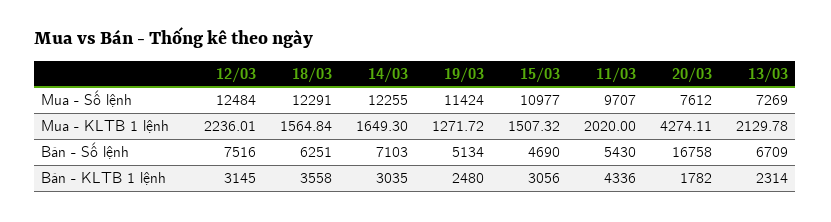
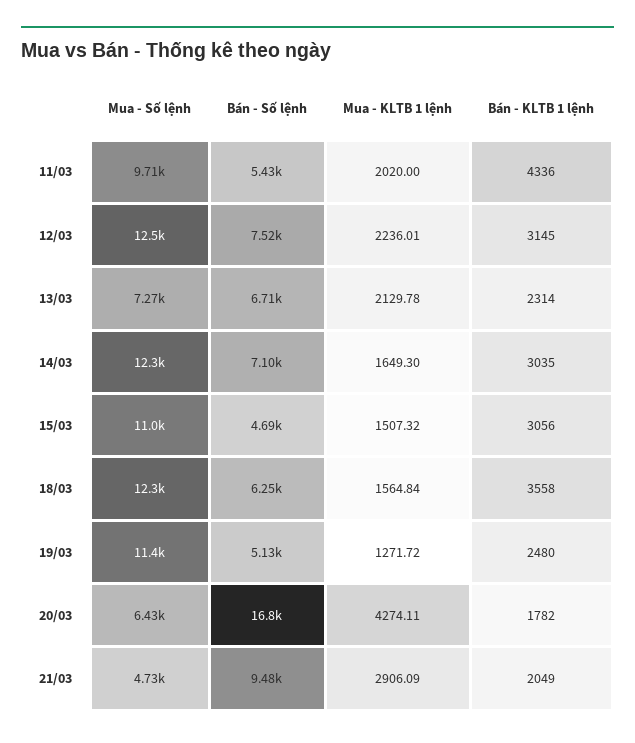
20/03, Mua - Số lệnh: 7612 -> 6430
21/03, Mua - Số lệnh: none -> 4730
21/03, Bán - Số lệnh: none -> 9480
21/03, Mua - KLTB 1 lệnh: none -> 2906.09
21/03, Bán - KLTB 1 lệnh: none -> 2049

